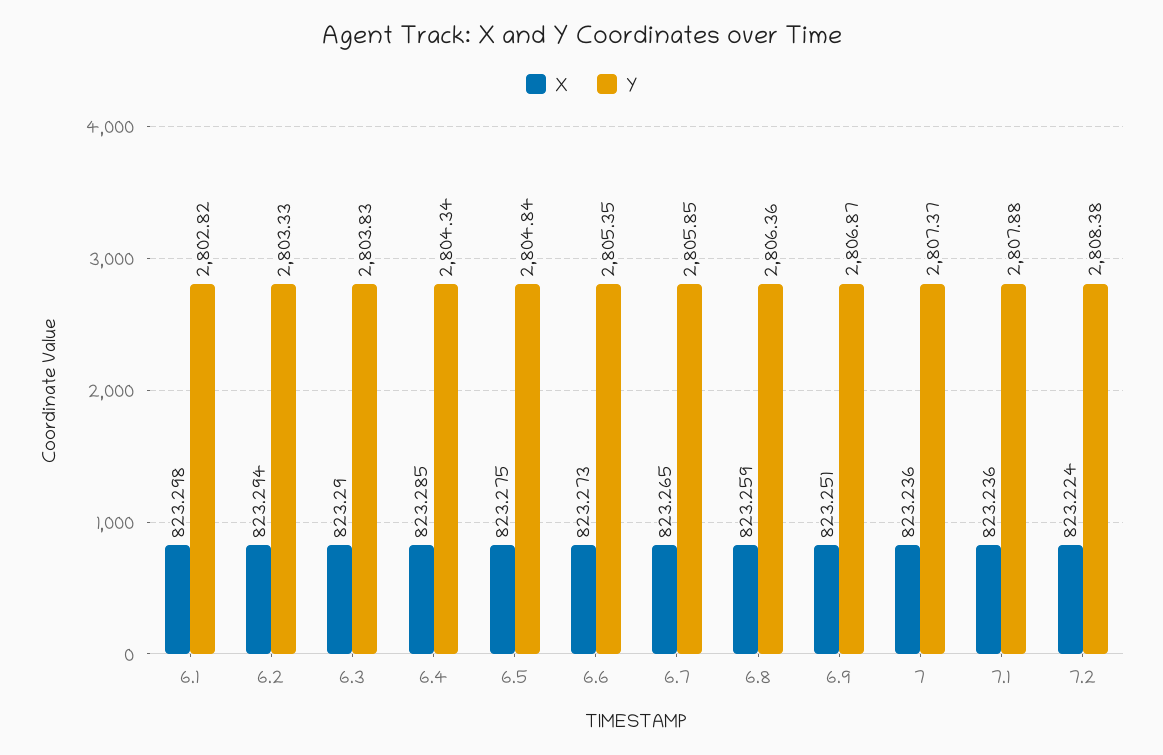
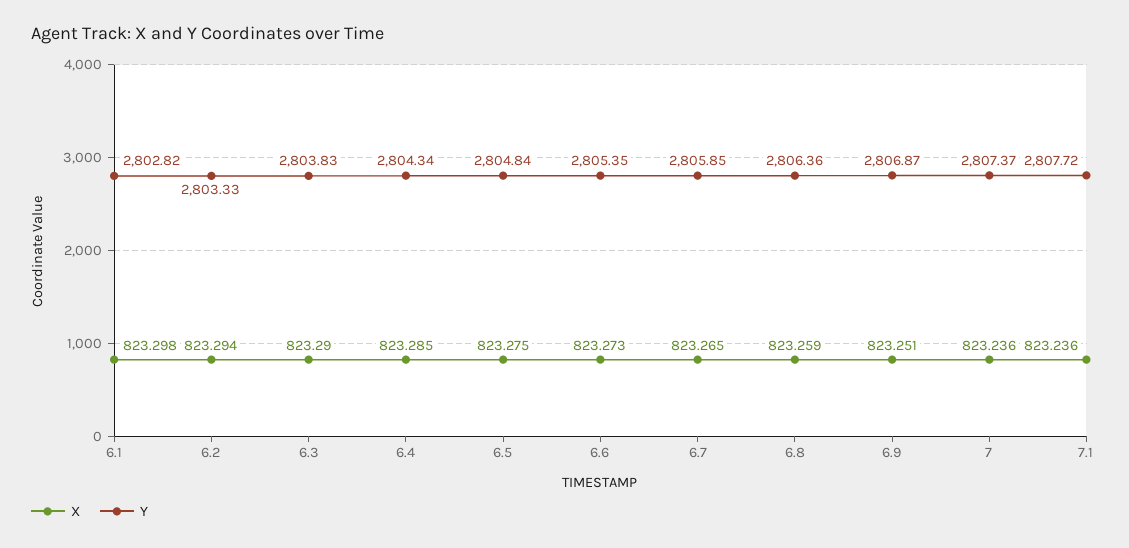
Y, 7.1: 2807.88 -> 2807.72
X, 7.2: 823.224 -> none
Y, 7.2: 2808.38 -> none

